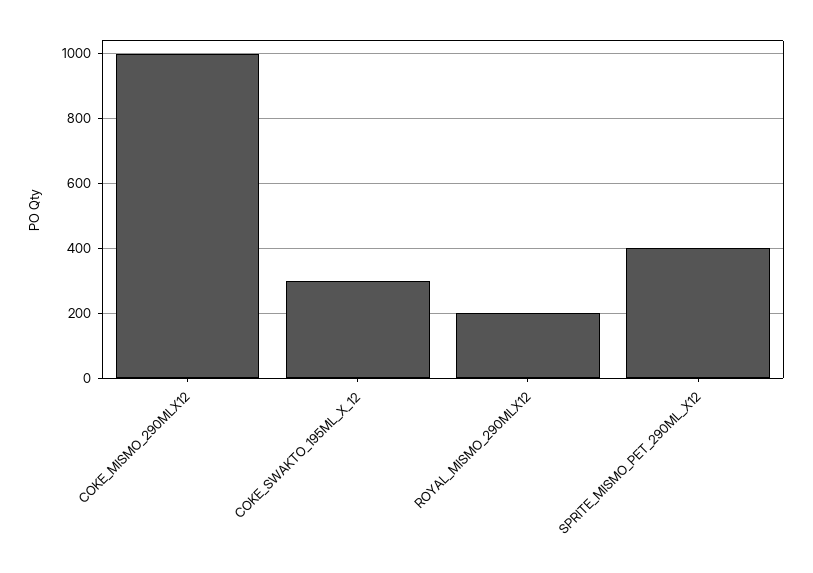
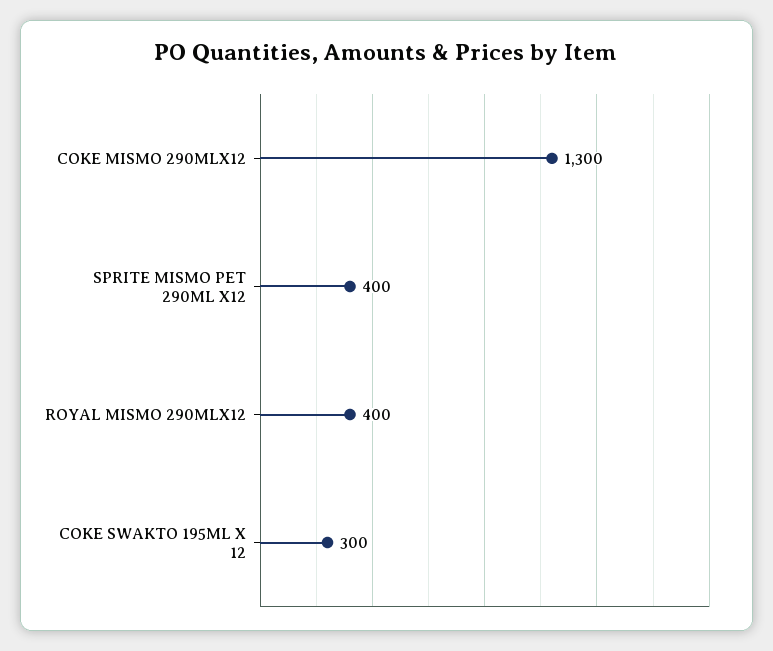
COKE_MISMO_290MLX12: 1000 -> 1300
ROYAL_MISMO_290MLX12: 200 -> 400

